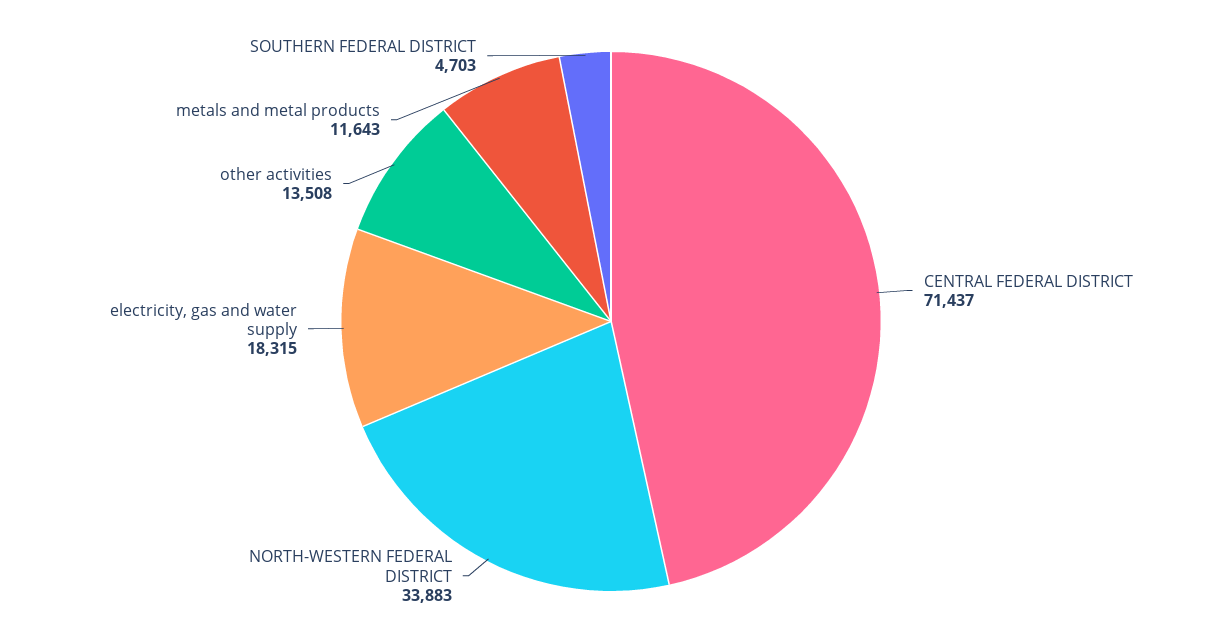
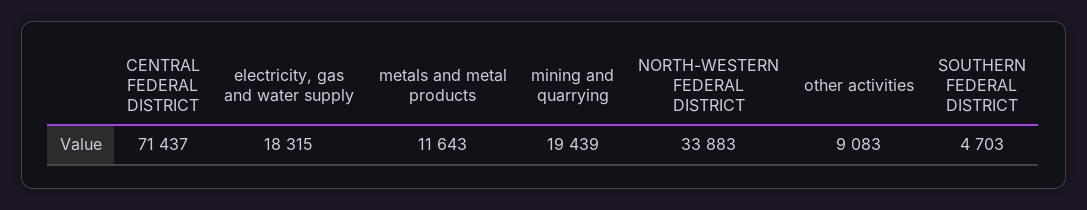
other activities: 13508 -> 9083
mining and quarrying: none -> 19439

